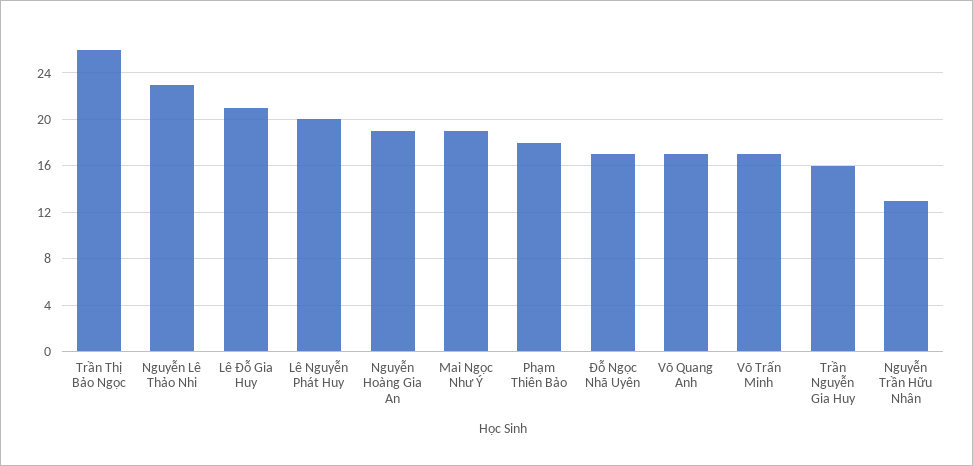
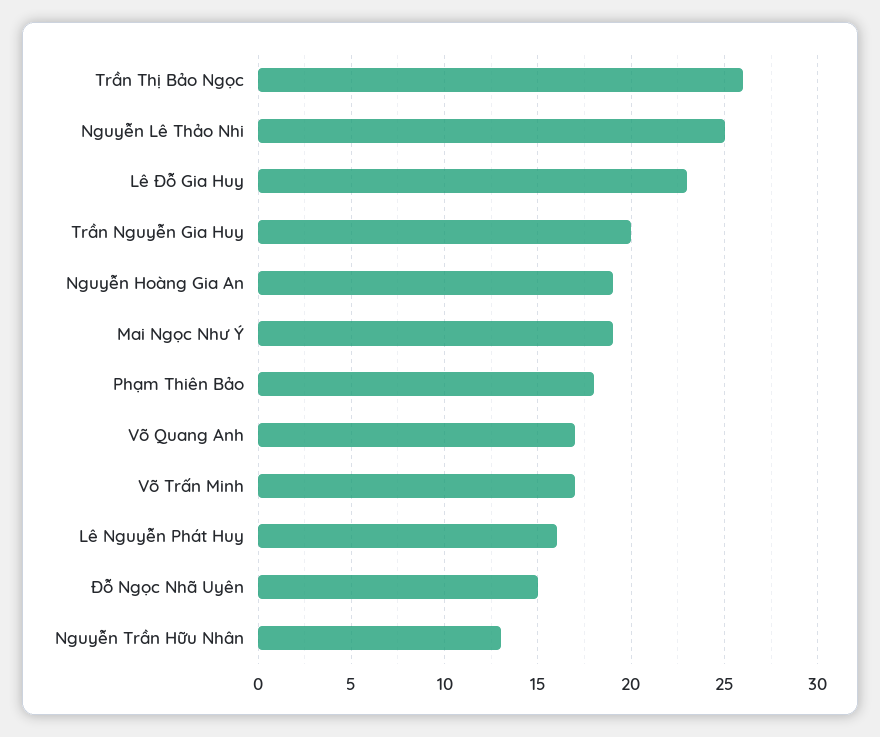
Nguyễn Lê Thảo Nhi: 23 -> 25
Lê Đỗ Gia Huy: 21 -> 23
Lê Nguyễn Phát Huy: 20 -> 16
Đỗ Ngọc Nhã Uyên: 17 -> 15
Trần Nguyễn Gia Huy: 16 -> 20

